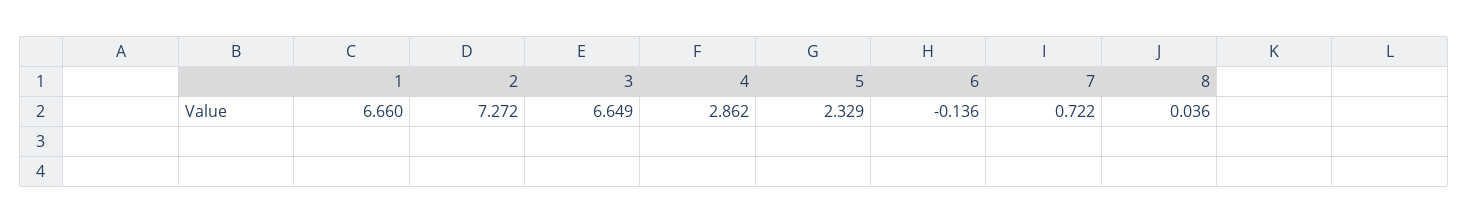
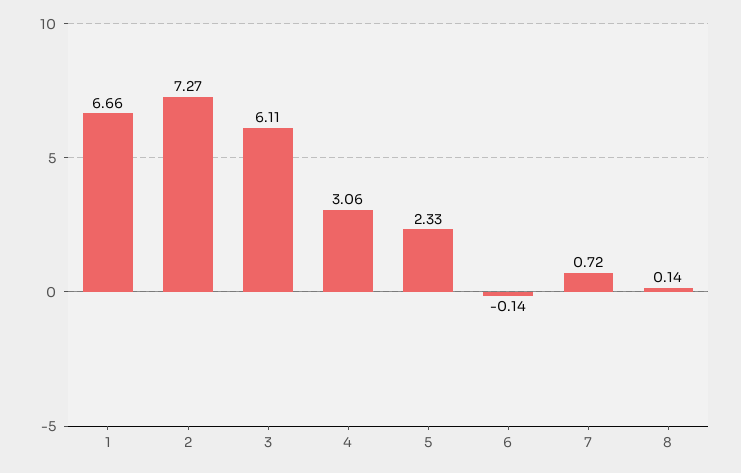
3: 6.649 -> 6.11
4: 2.862 -> 3.06
8: 0.036 -> 0.14

